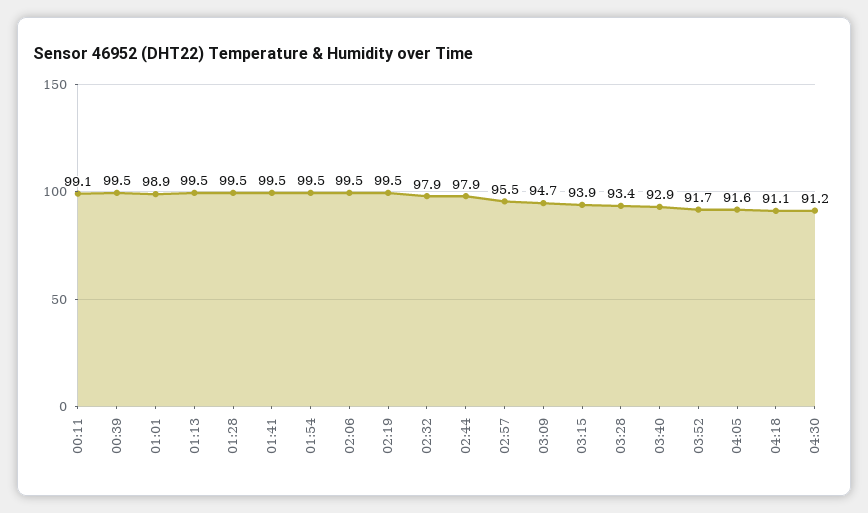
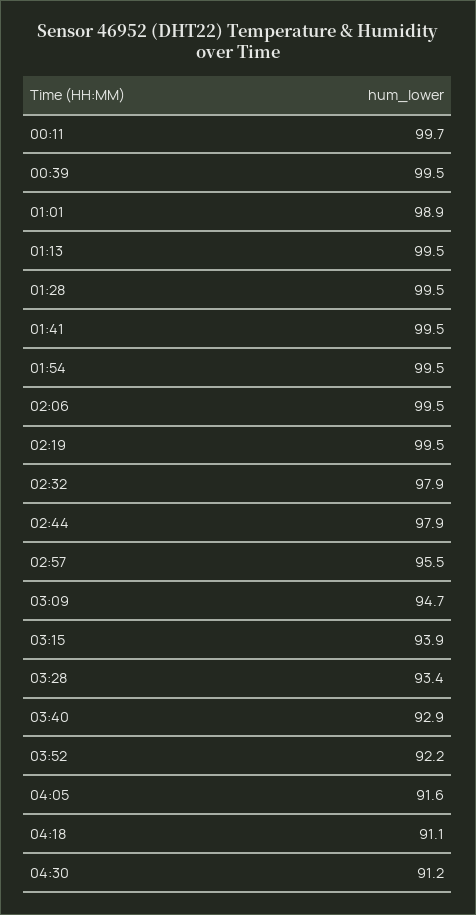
00:11: 99.1 -> 99.7
03:52: 91.7 -> 92.2

